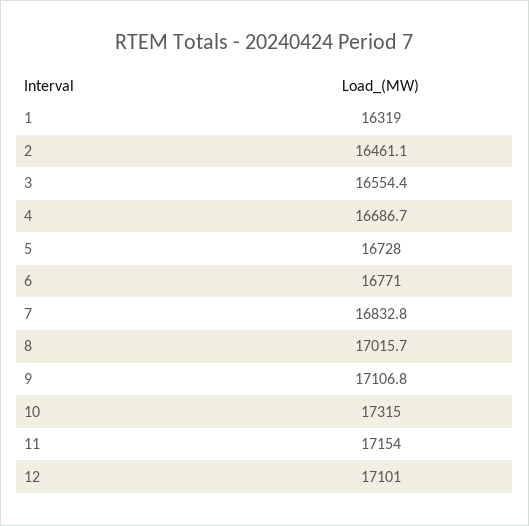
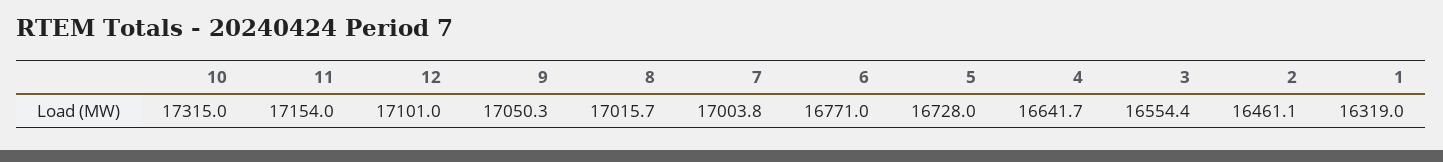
4: 16686.7 -> 16641.7
7: 16832.8 -> 17003.8
9: 17106.8 -> 17050.3

